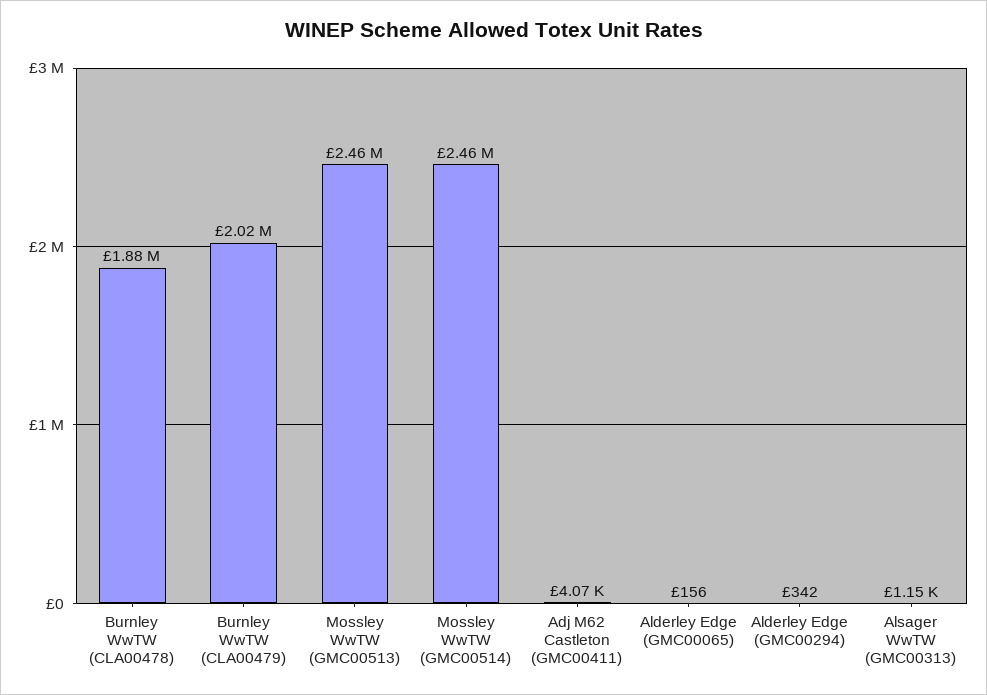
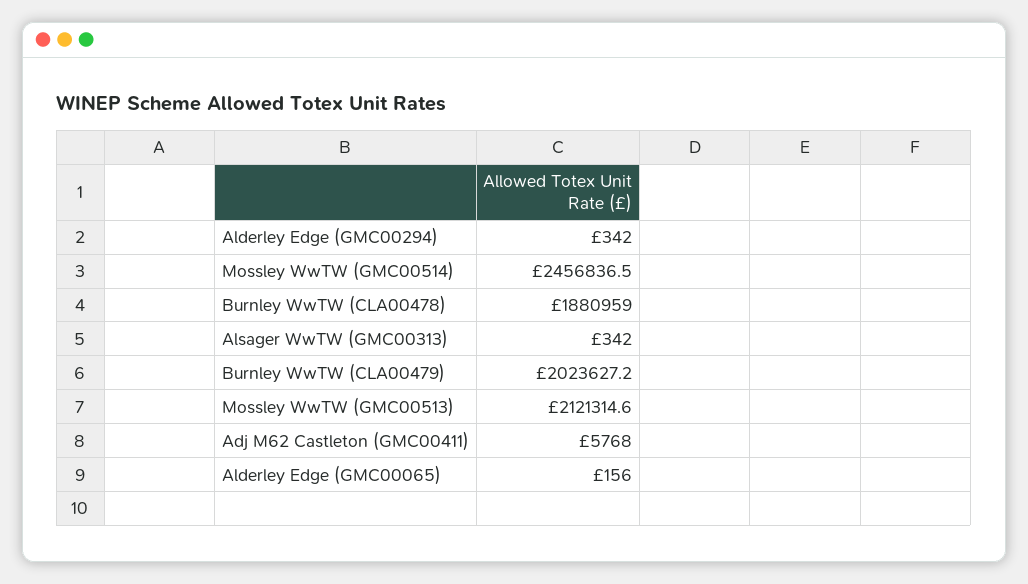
Mossley WwTW (GMC00513): 2460000 -> 2121314.6
Adj M62 Castleton (GMC00411): 4070 -> 5768
Alsager WwTW (GMC00313): 1150 -> 342

